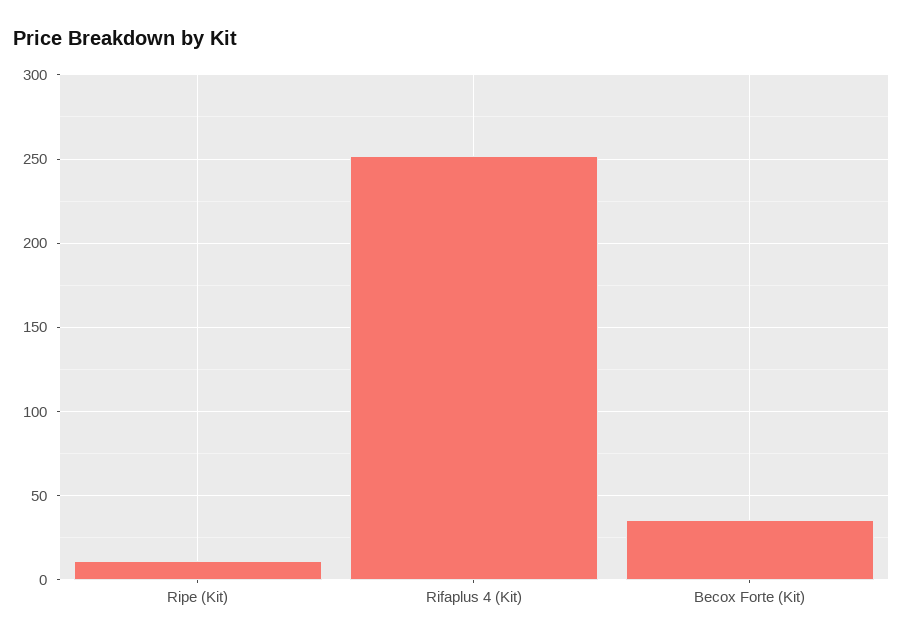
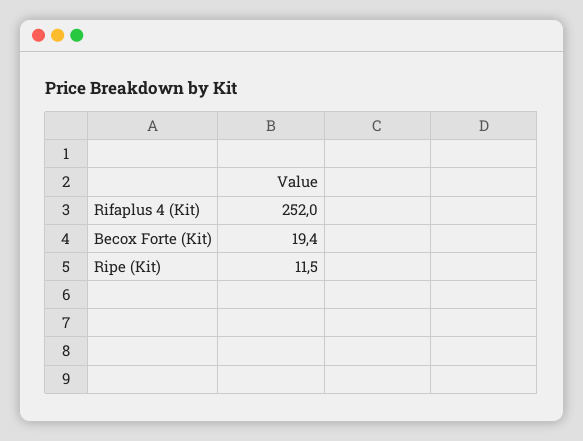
Becox Forte (Kit): 35 -> 19.4

